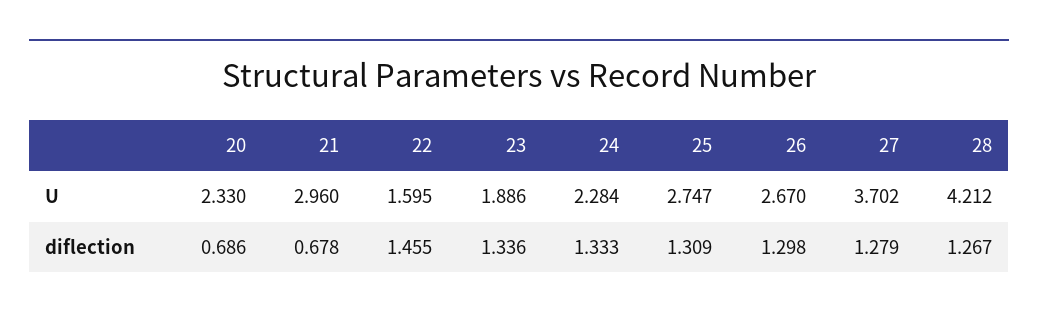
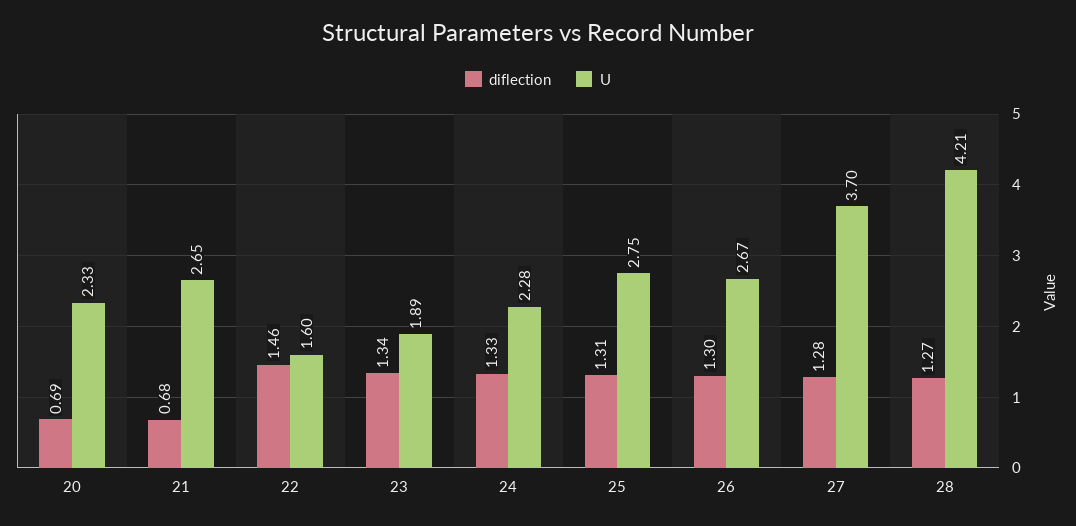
U, 21: 2.96 -> 2.65

